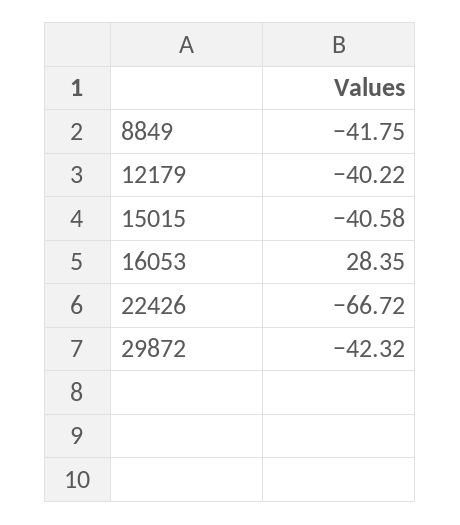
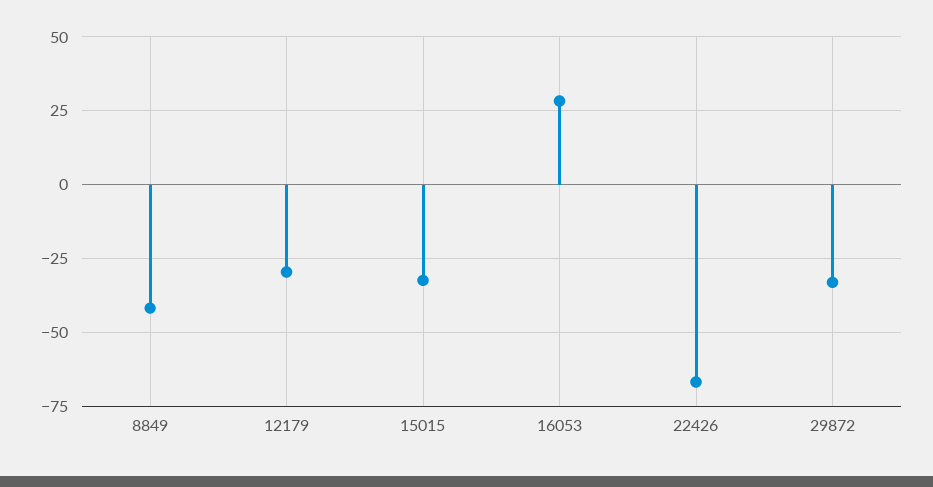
12179: -40.22 -> -30
15015: -40.58 -> -32.5
29872: -42.32 -> -32.5

